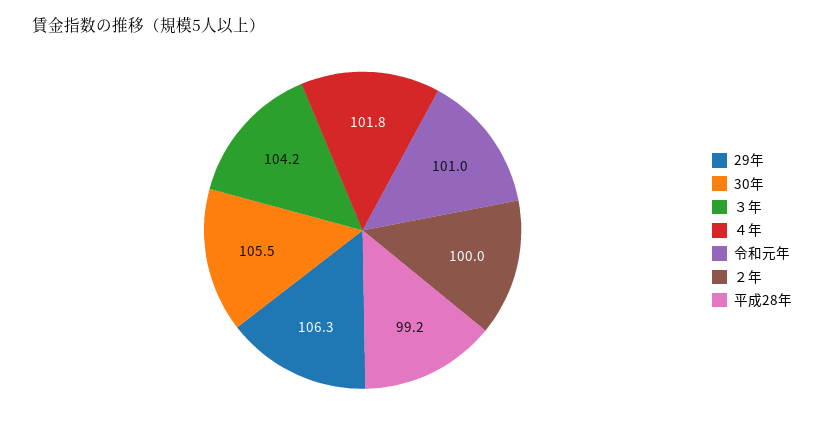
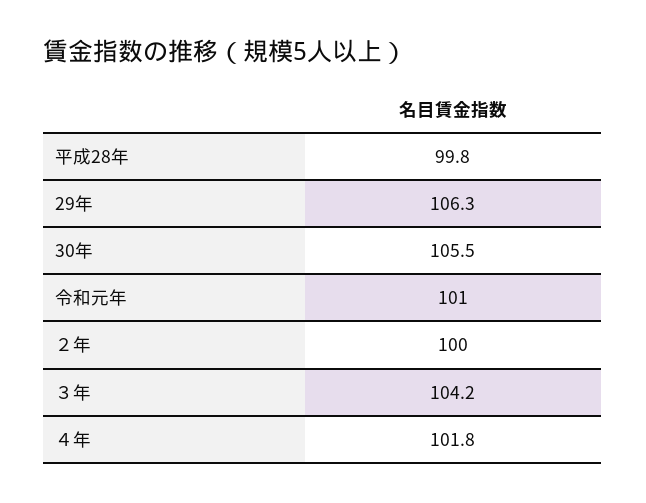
平成28年: 99.2 -> 99.8

